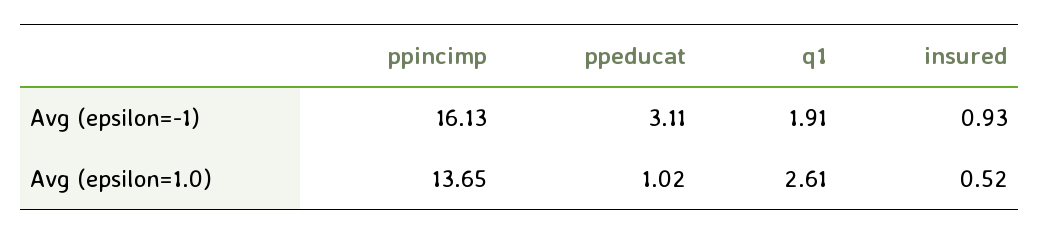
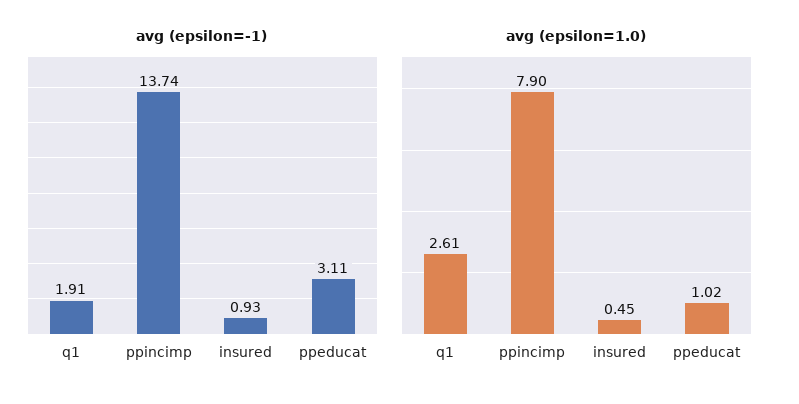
Avg (epsilon=-1), ppincimp: 16.13 -> 13.74
Avg (epsilon=1.0), ppincimp: 13.65 -> 7.9
Avg (epsilon=1.0), insured: 0.52 -> 0.45

